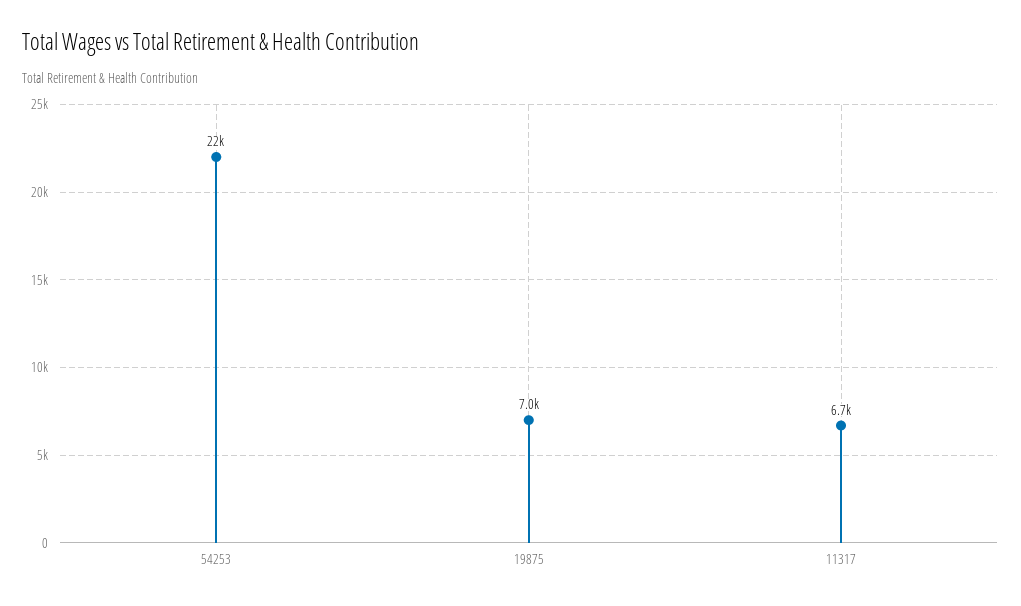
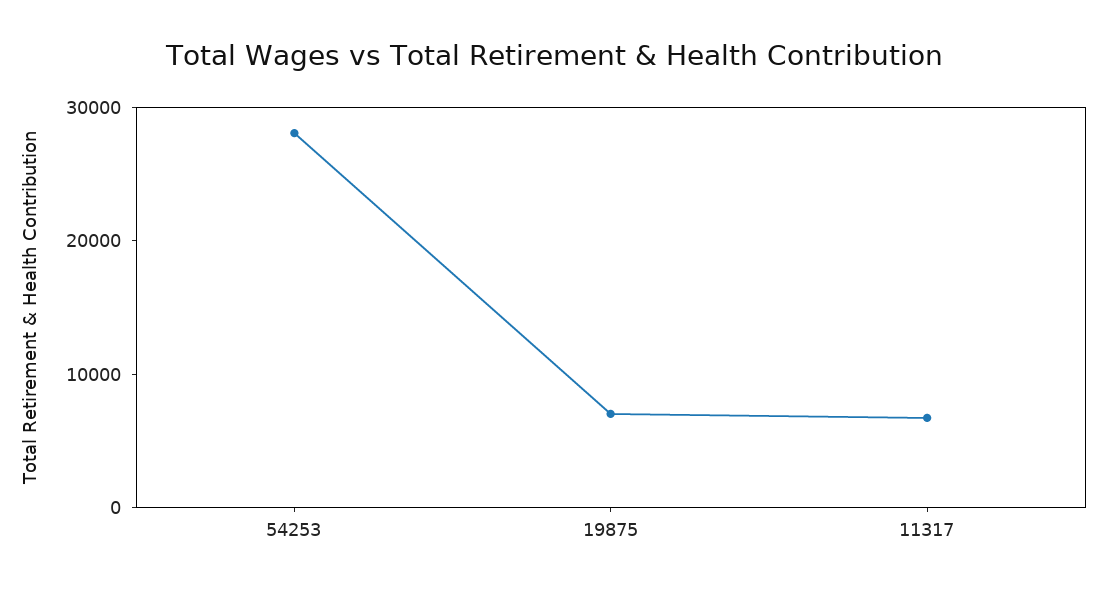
54253: 22000 -> 28000

